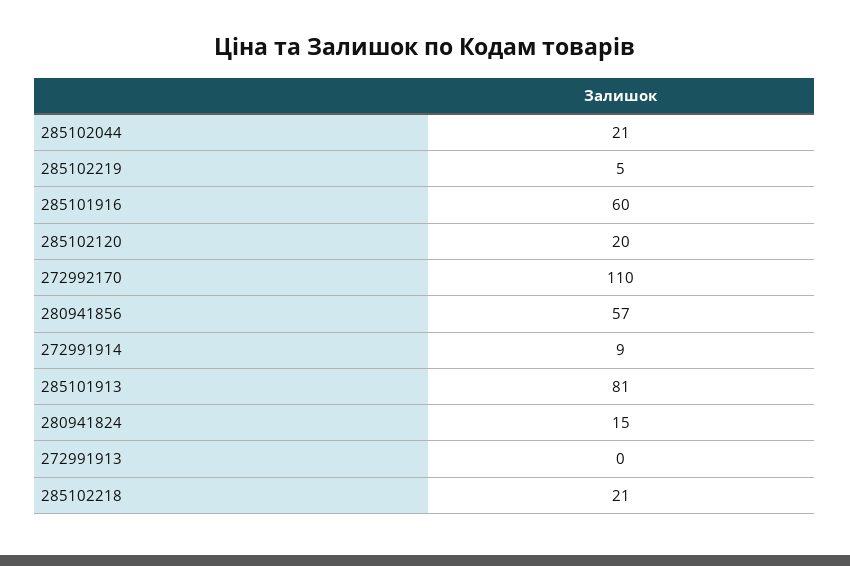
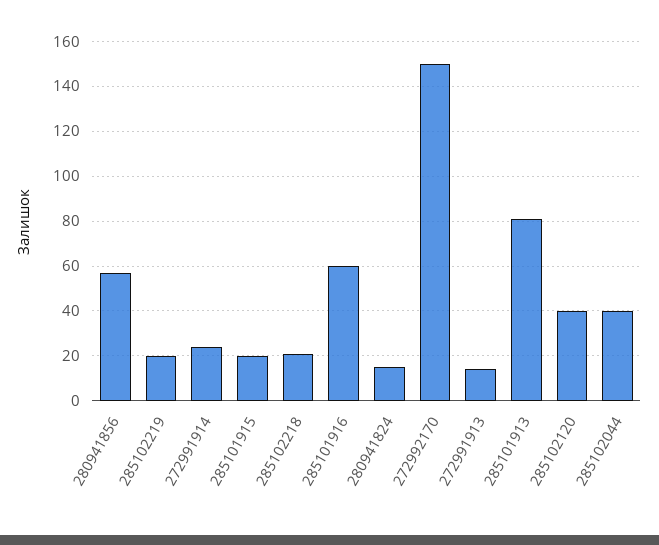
285102044: 21 -> 40
285102219: 5 -> 20
285102120: 20 -> 40
272992170: 110 -> 150
272991914: 9 -> 25
272991913: 0 -> 15
285101915: none -> 20

